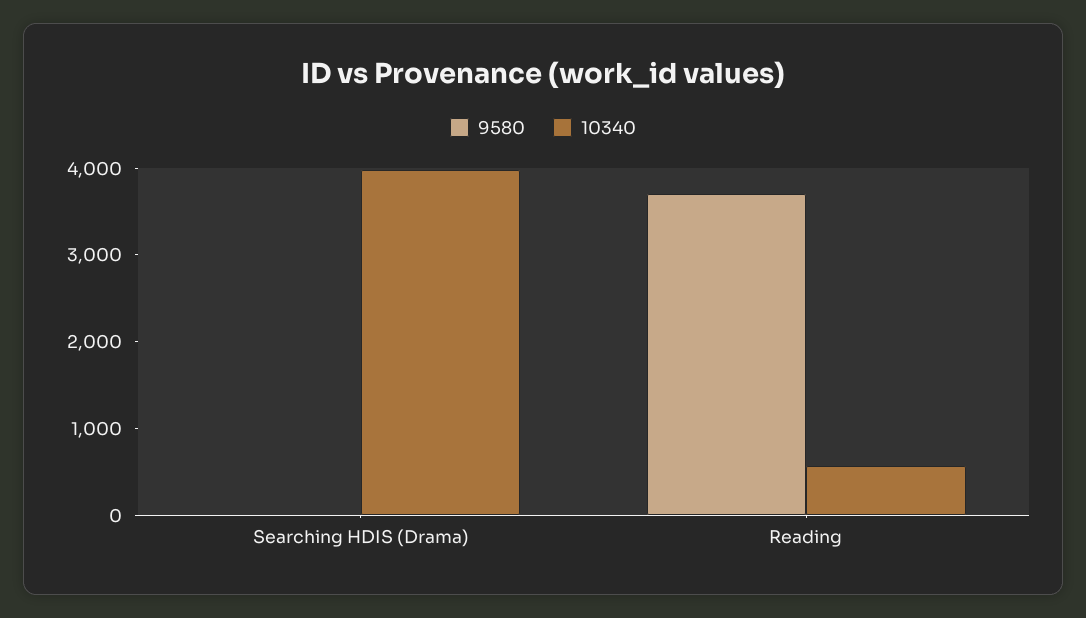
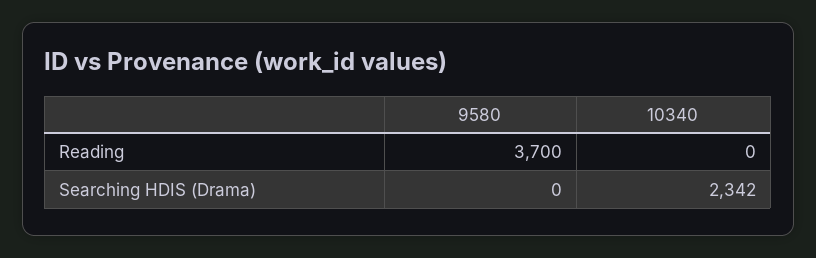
10340, Searching HDIS (Drama): 4000 -> 2342
10340, Reading: 600 -> 0

